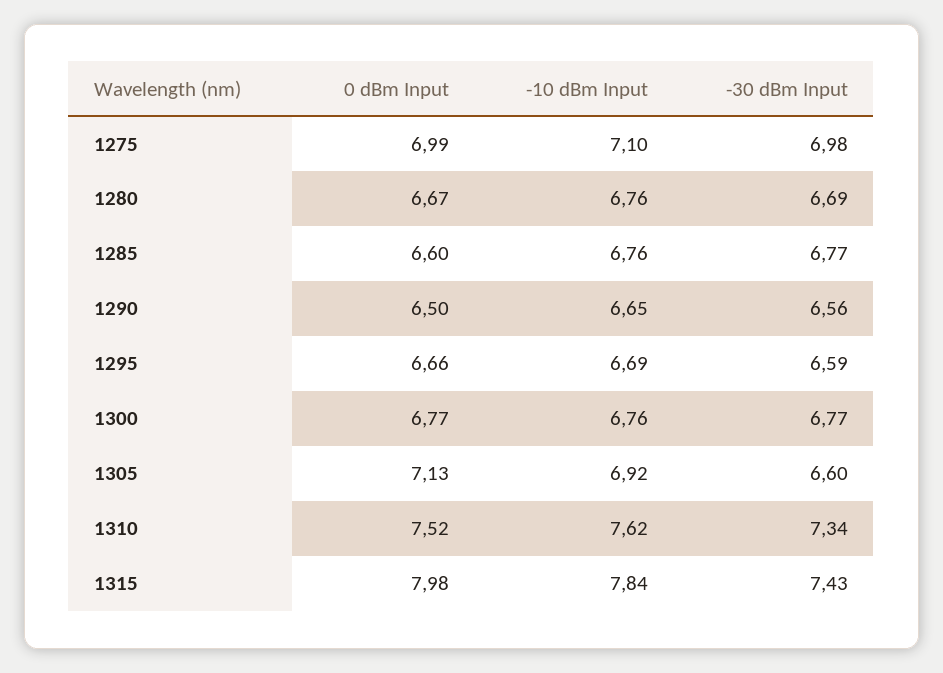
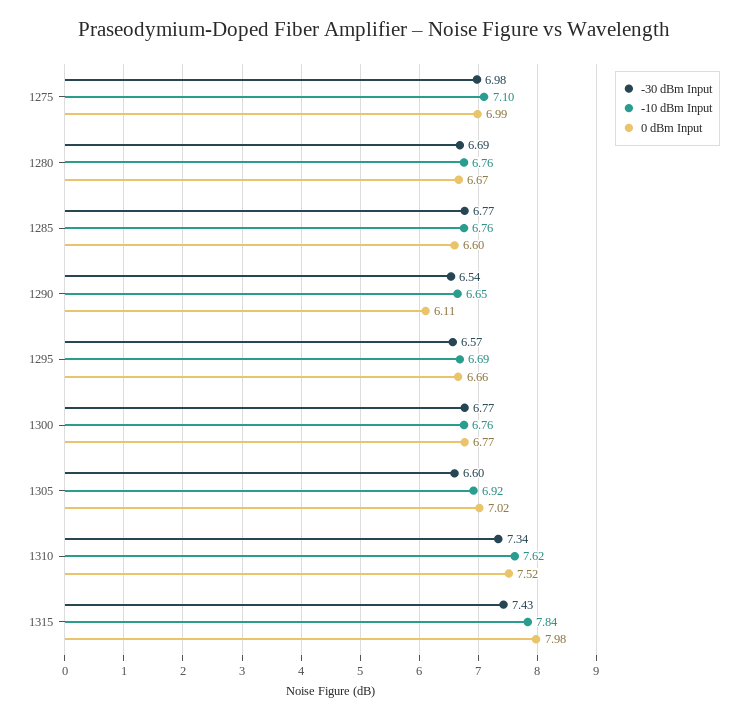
0 dBm Input, 1290: 6.5 -> 6.11
-30 dBm Input, 1290: 6.56 -> 6.54
-30 dBm Input, 1295: 6.59 -> 6.57
0 dBm Input, 1305: 7.13 -> 7.02

